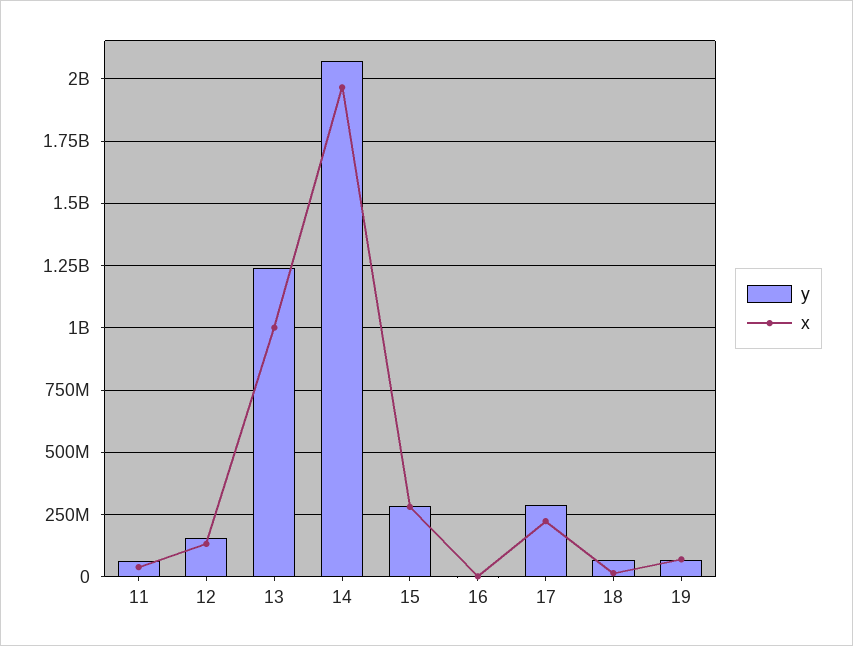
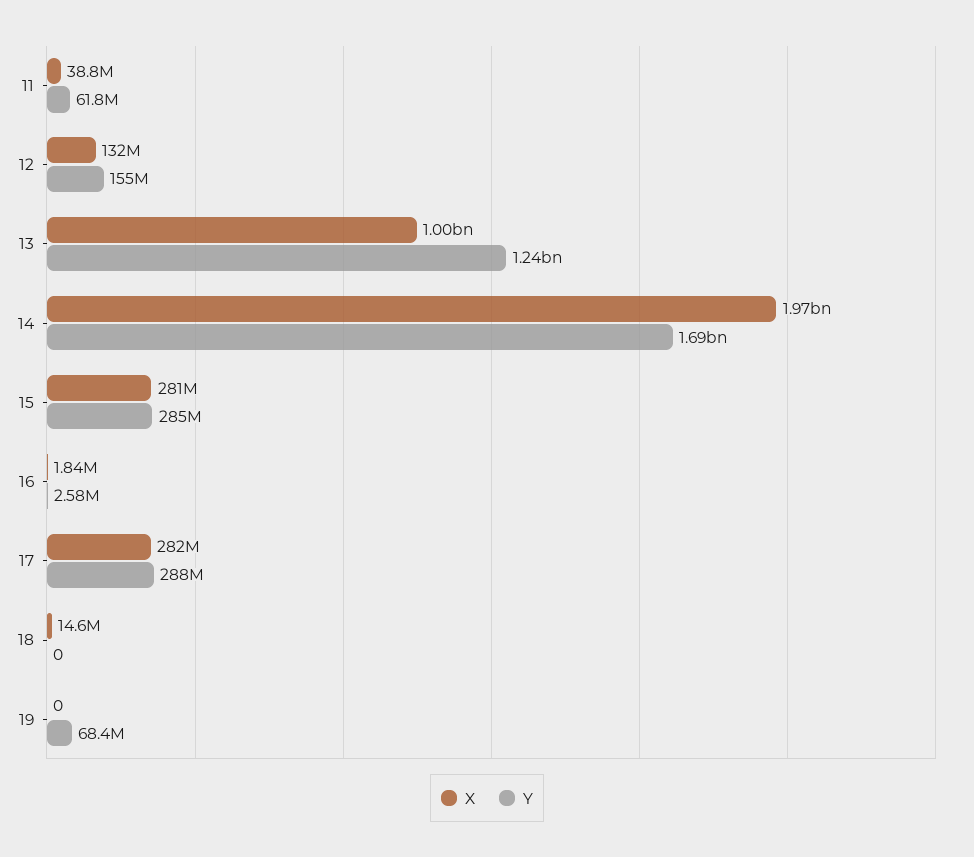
y, 14: 2075000000 -> 1690000000
x, 17: 225000000 -> 282000000
y, 18: 75000000 -> 0
x, 19: 75000000 -> 0

